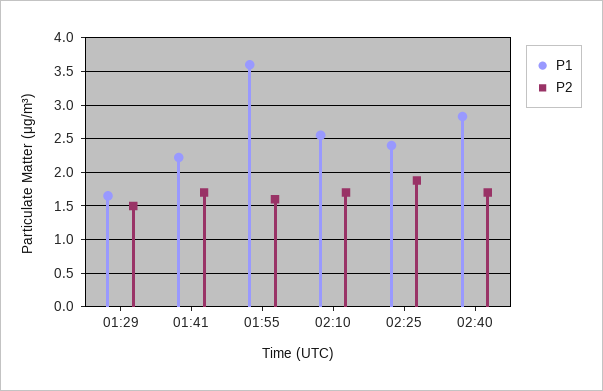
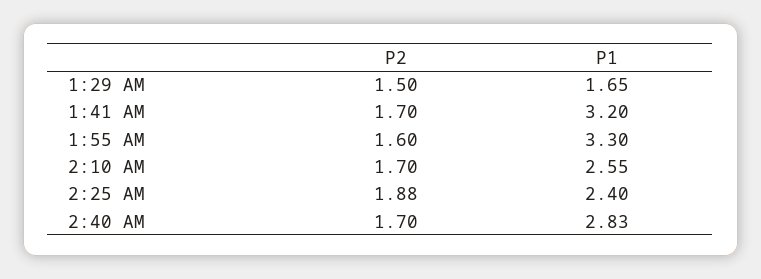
P1, 01:41: 2.2 -> 3.2
P1, 01:55: 3.6 -> 3.3

